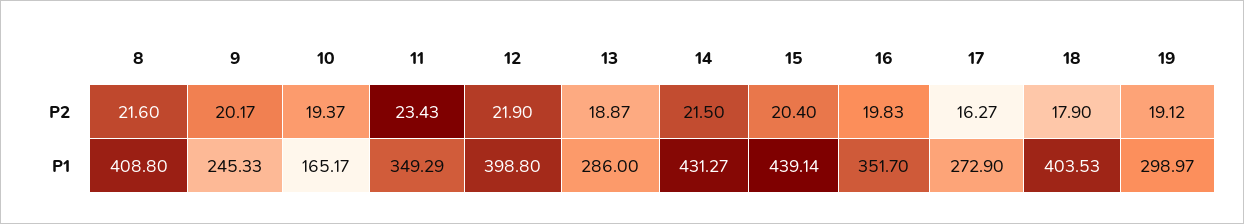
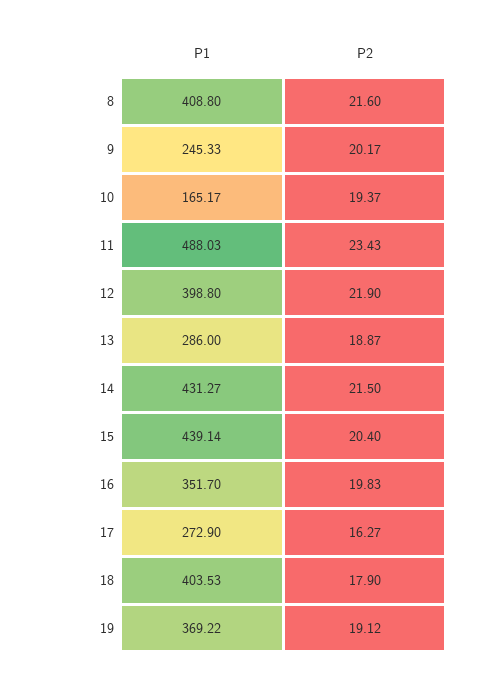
11, P1: 349.29 -> 488.03
19, P1: 298.97 -> 369.22

